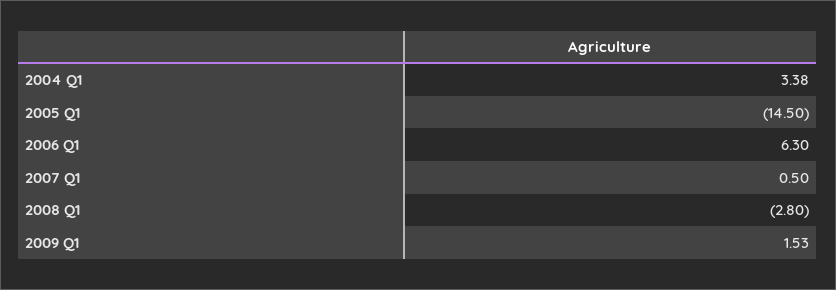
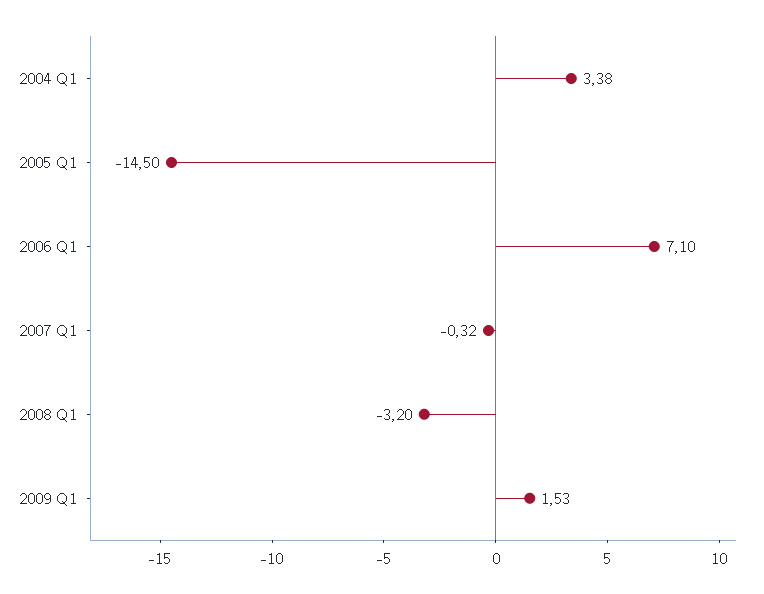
2006 Q1: 6.3 -> 7.1
2007 Q1: 0.5 -> -0.32
2008 Q1: -2.8 -> -3.2

